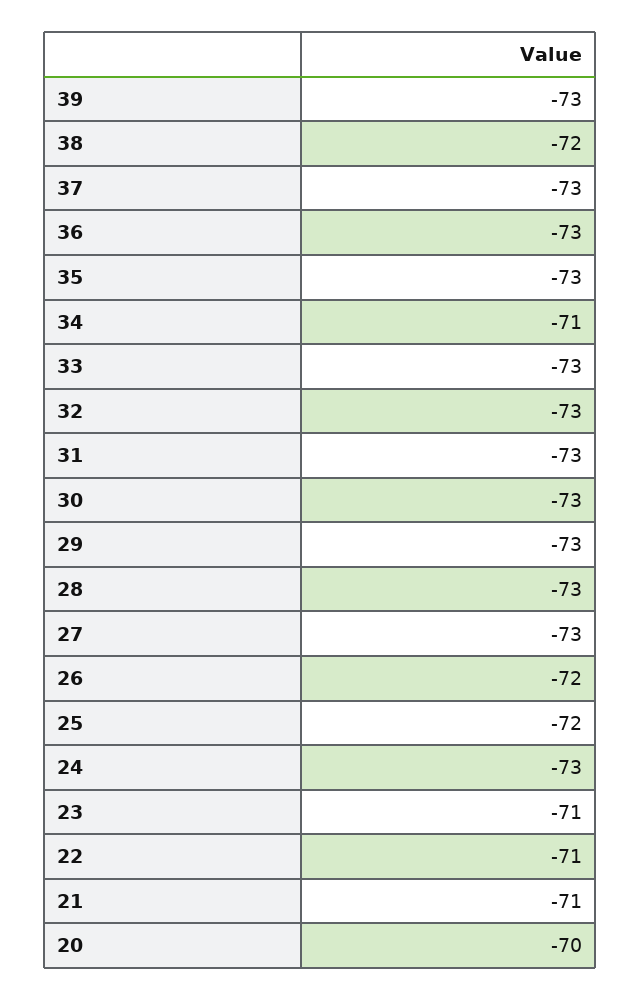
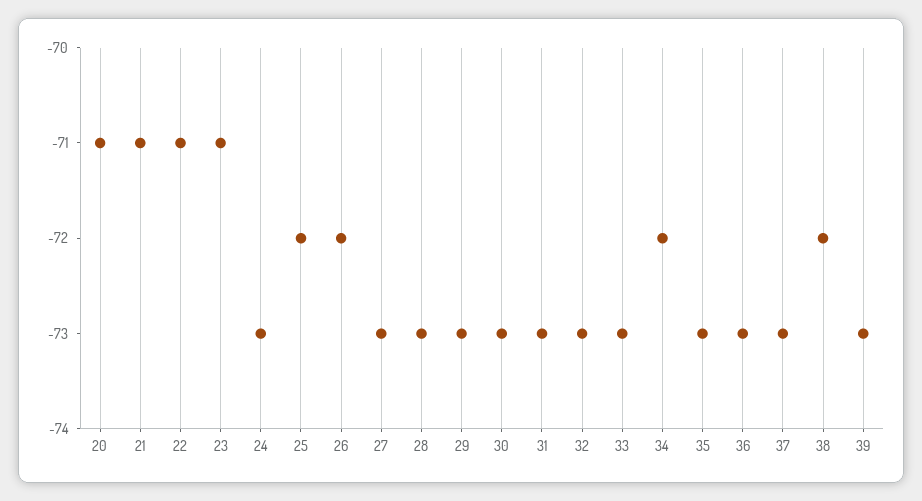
34: -71 -> -72
20: -70 -> -71

